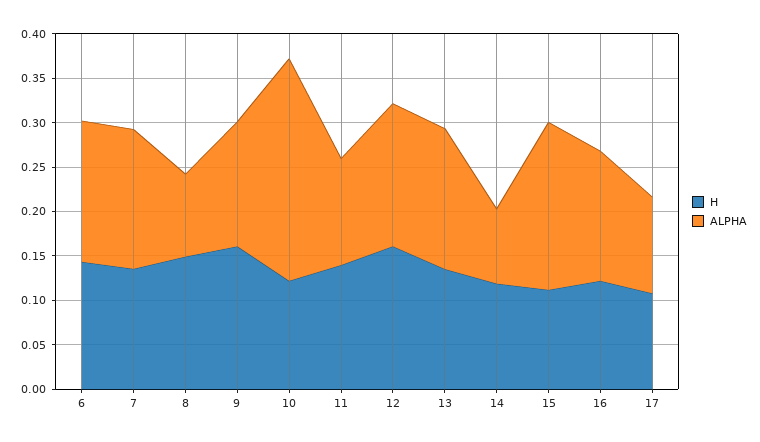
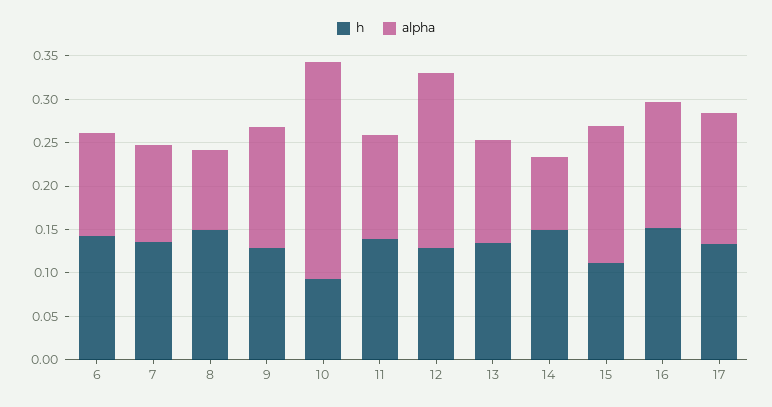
ALPHA, 6: 0.16 -> 0.12
ALPHA, 7: 0.16 -> 0.11
H, 9: 0.16 -> 0.13
H, 10: 0.12 -> 0.09
H, 12: 0.16 -> 0.13
ALPHA, 12: 0.16 -> 0.2
ALPHA, 13: 0.16 -> 0.12
H, 14: 0.12 -> 0.15
ALPHA, 15: 0.19 -> 0.16
H, 16: 0.12 -> 0.15
H, 17: 0.11 -> 0.13
ALPHA, 17: 0.11 -> 0.15

